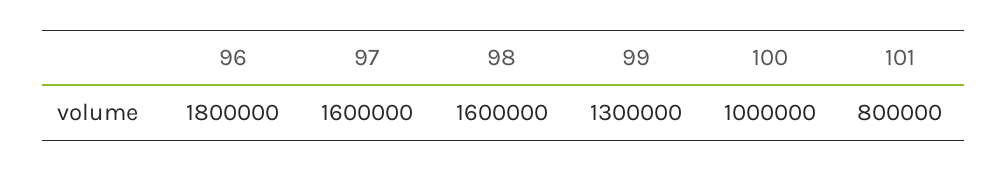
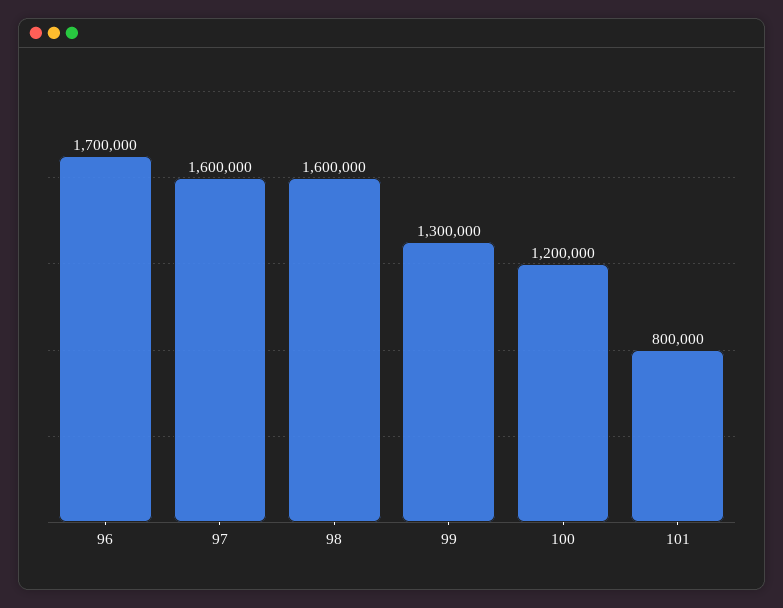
96: 1800000 -> 1700000
100: 1000000 -> 1200000

